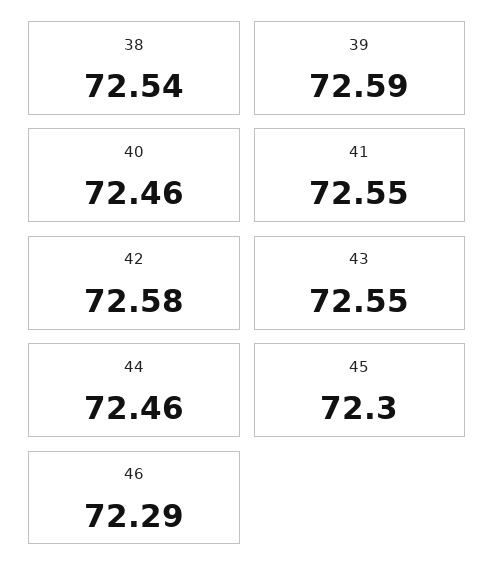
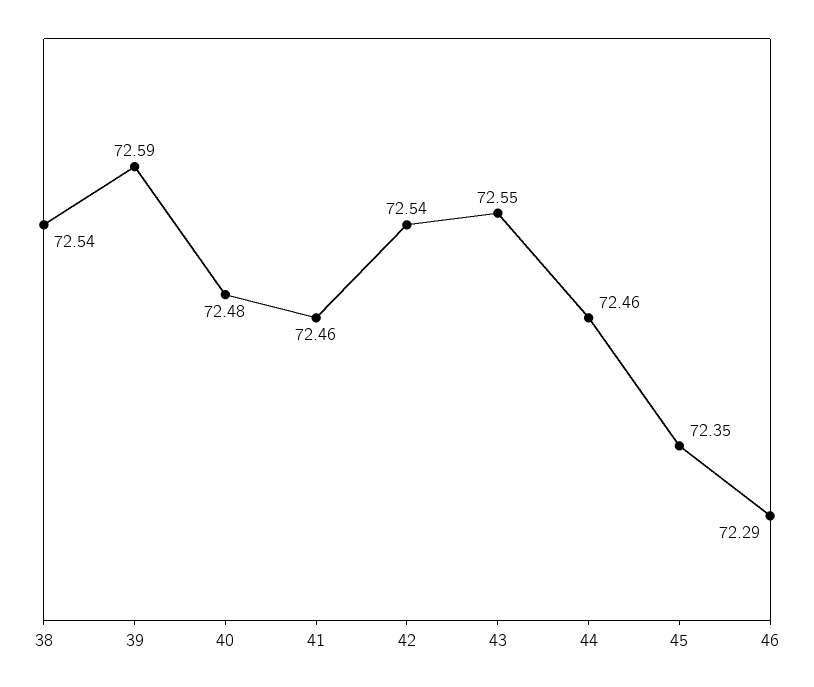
40: 72.46 -> 72.48
41: 72.55 -> 72.46
42: 72.58 -> 72.54
45: 72.3 -> 72.35

